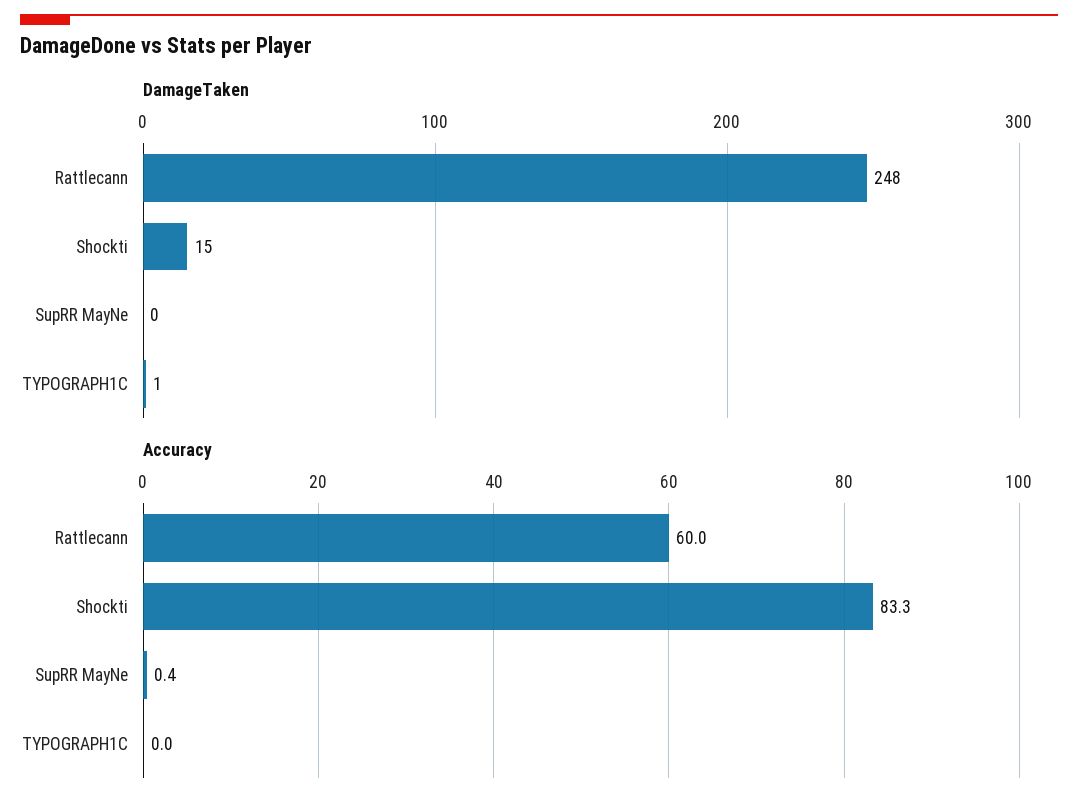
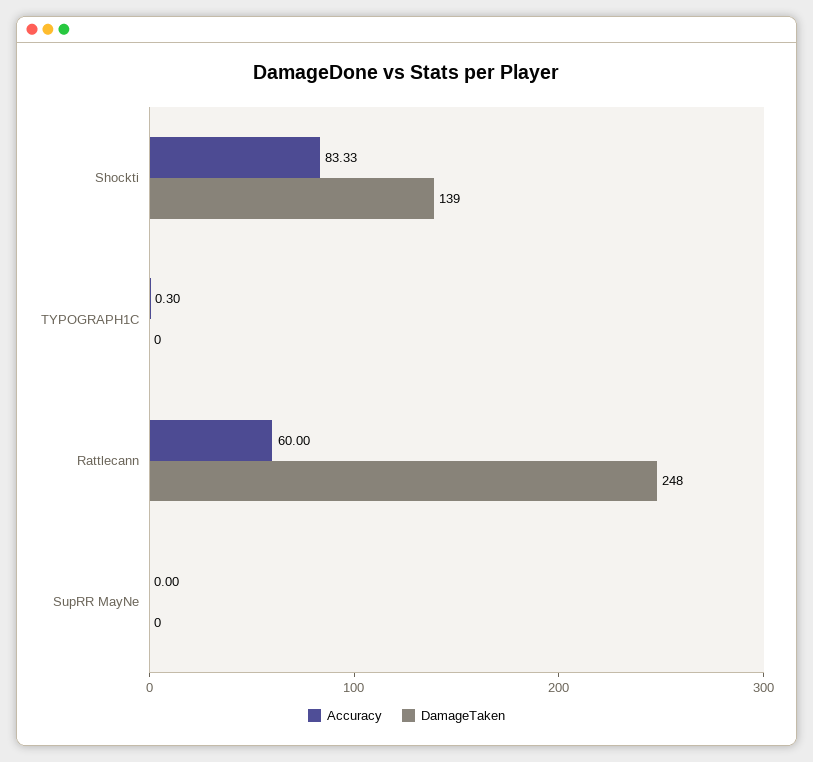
DamageTaken, Shockti: 15 -> 139
DamageTaken, TYPOGRAPH1C: 1 -> 0
Accuracy, SupRR MayNe: 0.4 -> 0
Accuracy, TYPOGRAPH1C: 0 -> 0.3

